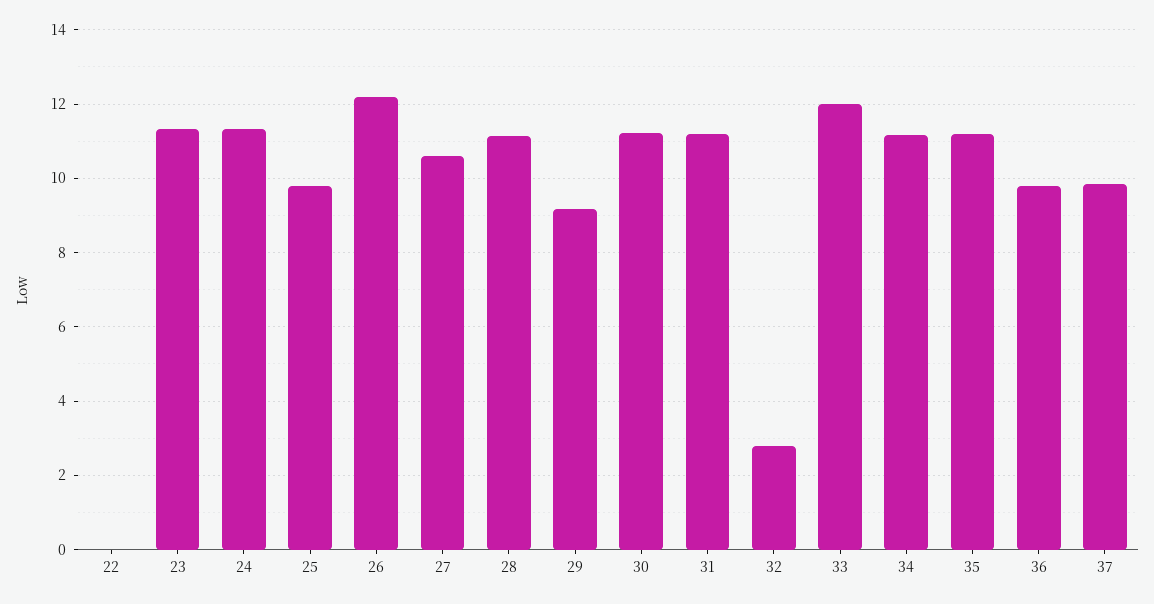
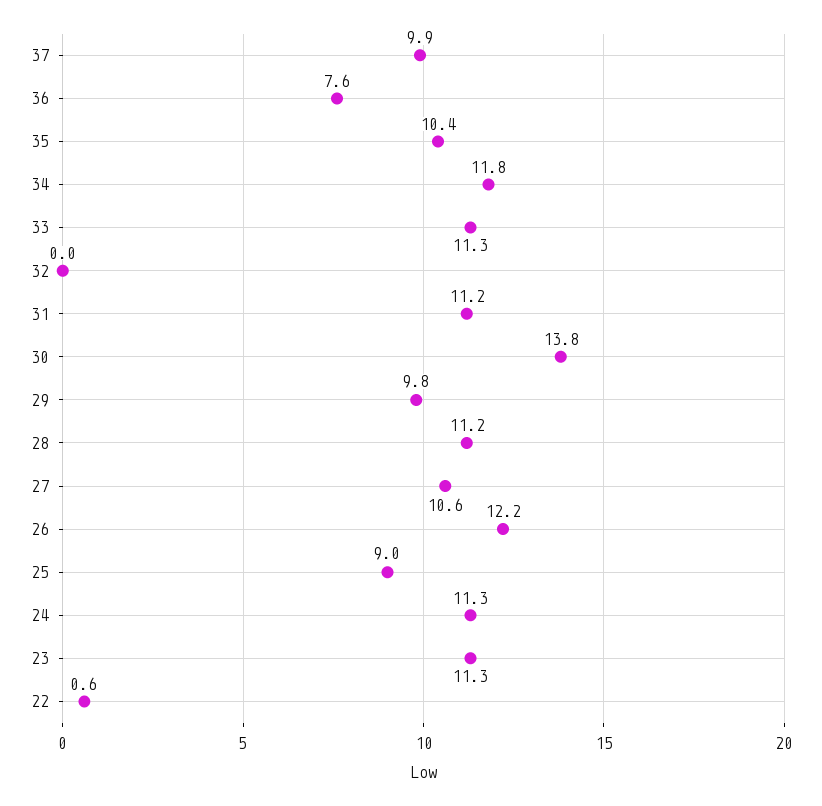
22: 0 -> 0.6
25: 9.8 -> 9
29: 9.2 -> 9.8
30: 11.2 -> 13.8
32: 2.8 -> 0
33: 12 -> 11.3
34: 11.2 -> 11.8
35: 11.2 -> 10.4
36: 9.8 -> 7.6

